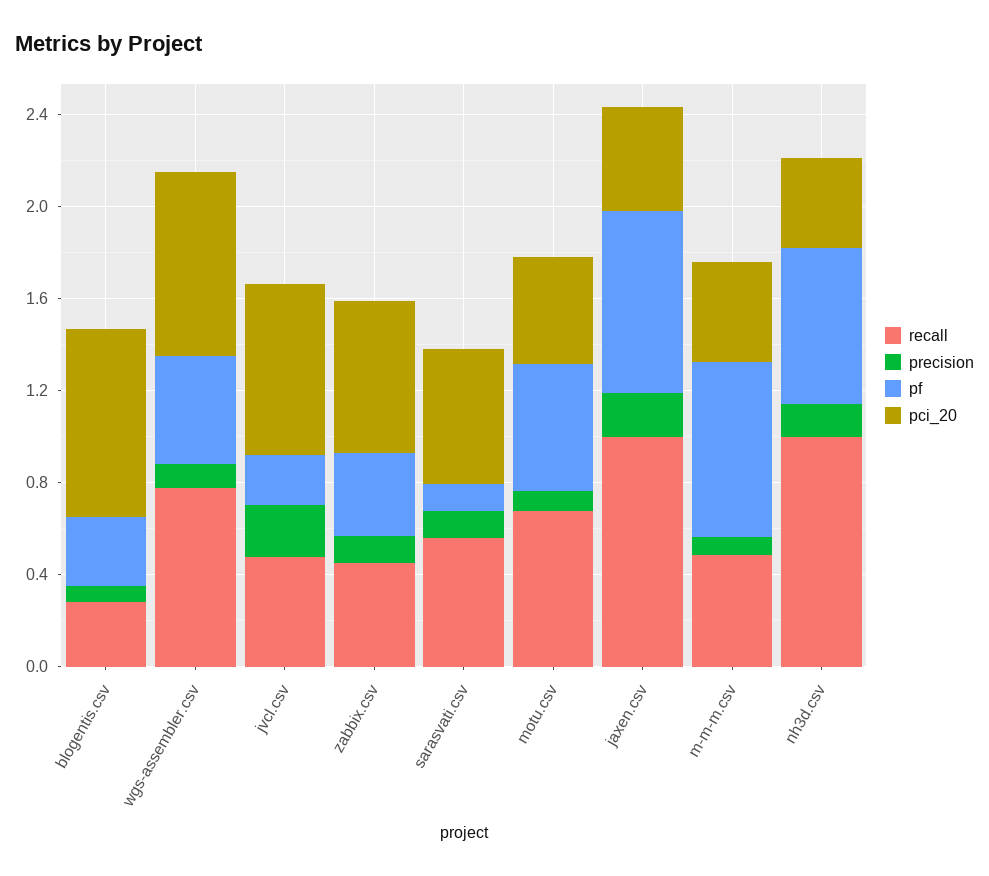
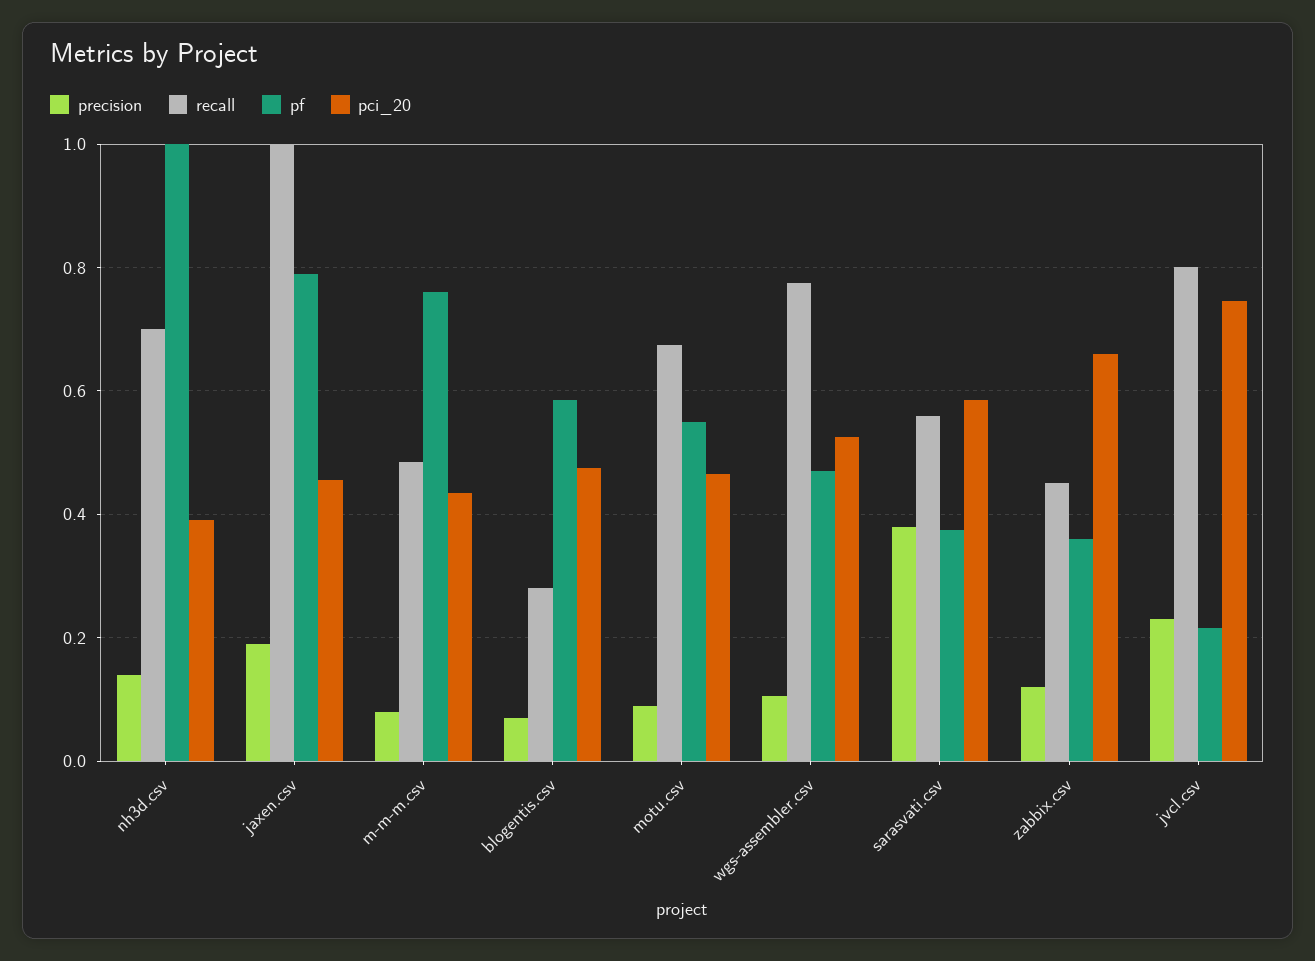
pf, blogentis.csv: 0.3 -> 0.58
pci_20, blogentis.csv: 0.8 -> 0.48
pci_20, wgs-assembler.csv: 0.8 -> 0.52
recall, jvcl.csv: 0.5 -> 0.8
precision, sarasvati.csv: 0.1 -> 0.38
pf, sarasvati.csv: 0.1 -> 0.38
recall, nh3d.csv: 1 -> 0.7
pf, nh3d.csv: 0.7 -> 1

